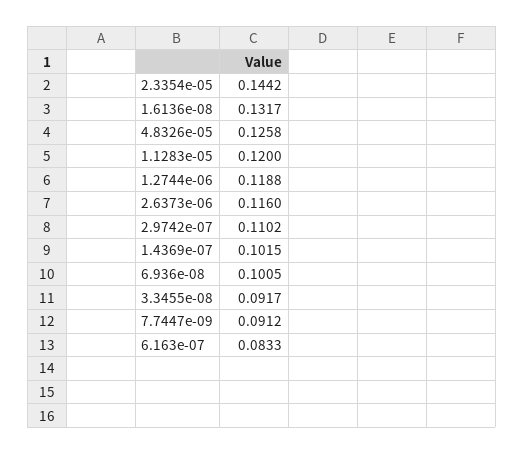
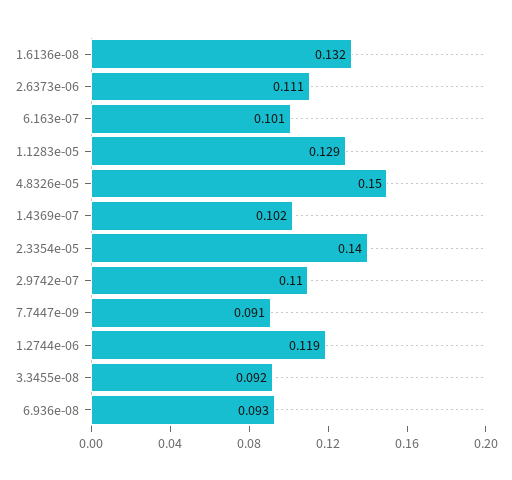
2.3354e-05: 0.1442 -> 0.14
4.8326e-05: 0.1258 -> 0.15
1.1283e-05: 0.12 -> 0.129
2.6373e-06: 0.116 -> 0.111
6.936e-08: 0.1005 -> 0.093
6.163e-07: 0.0833 -> 0.101

